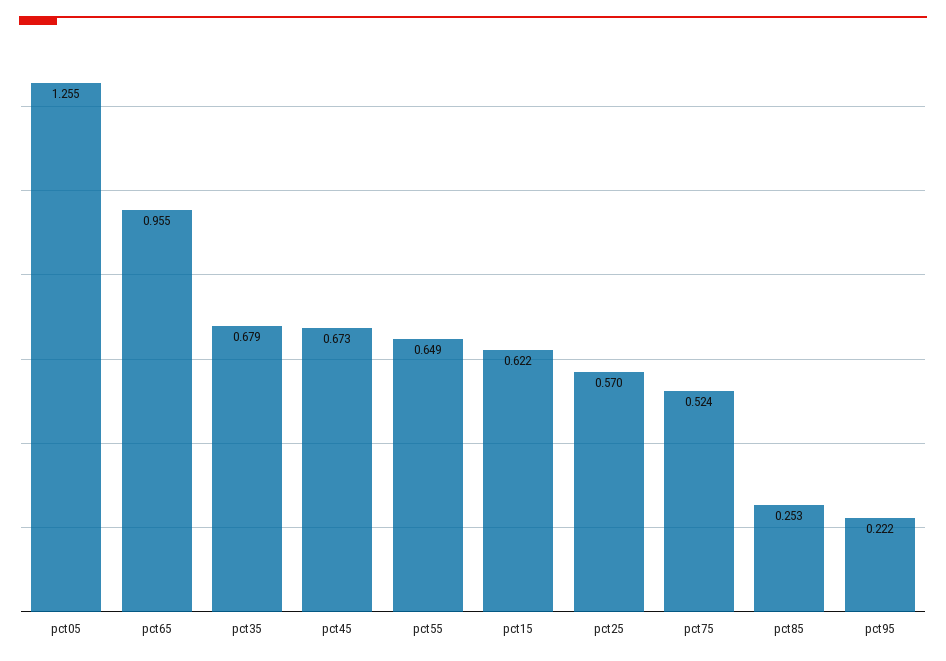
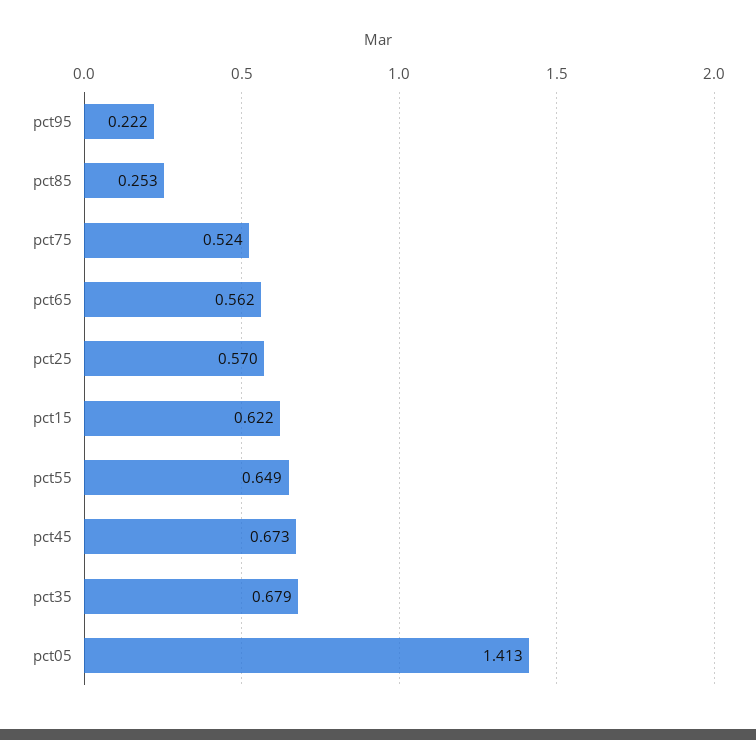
pct05: 1.255 -> 1.413
pct65: 0.955 -> 0.562

